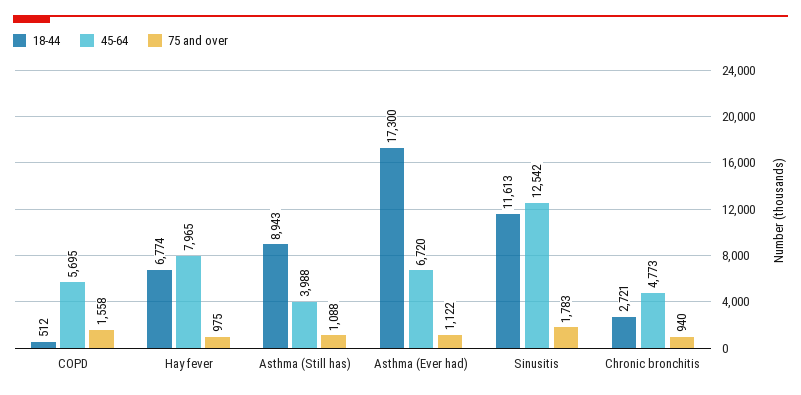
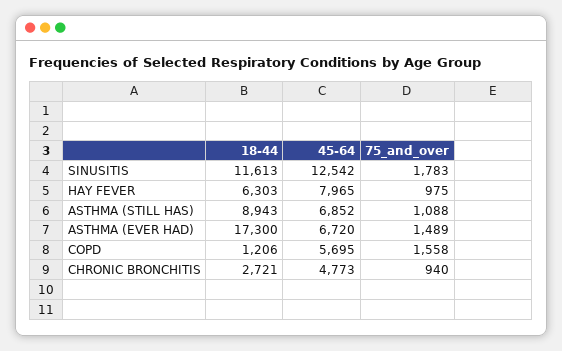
18-44, COPD: 512 -> 1206
18-44, Hay fever: 6774 -> 6303
45-64, Asthma (Still has): 3988 -> 6852
75 and over, Asthma (Ever had): 1122 -> 1489

